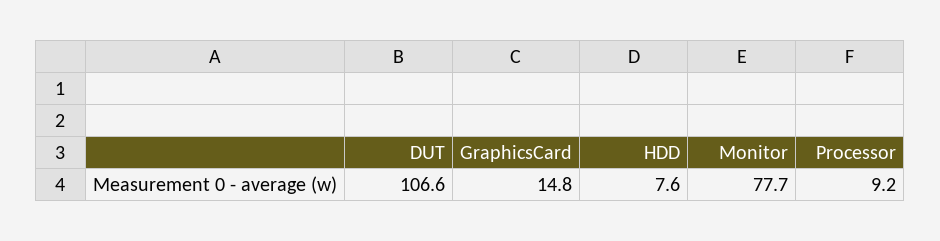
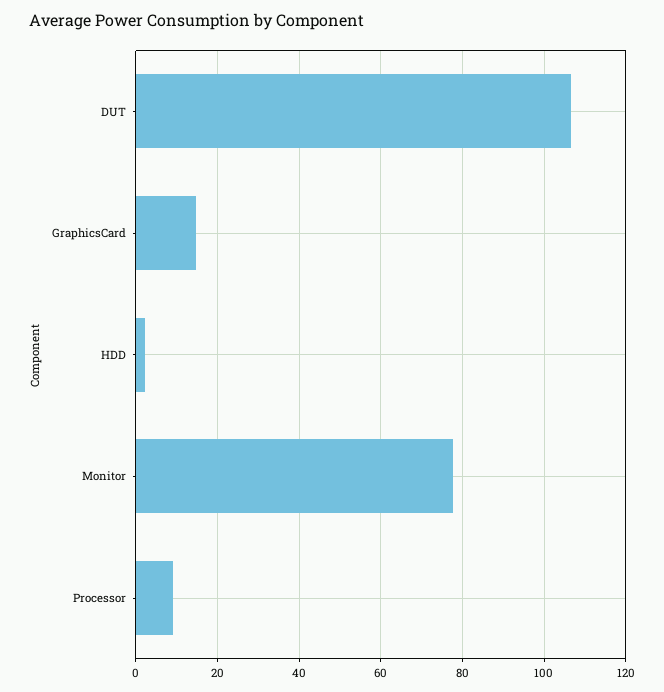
HDD: 7.6 -> 2

